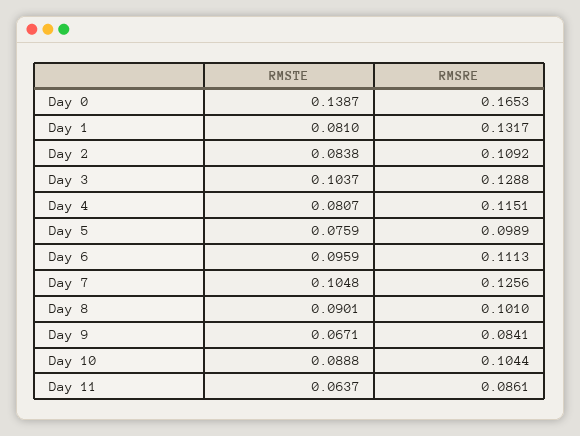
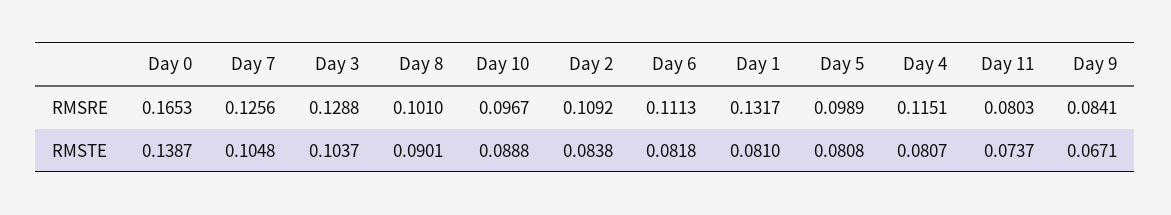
RMSTE, Day 5: 0.0759 -> 0.0808
RMSTE, Day 6: 0.0959 -> 0.0818
RMSRE, Day 10: 0.1044 -> 0.0967
RMSTE, Day 11: 0.0637 -> 0.0737
RMSRE, Day 11: 0.0861 -> 0.0803

